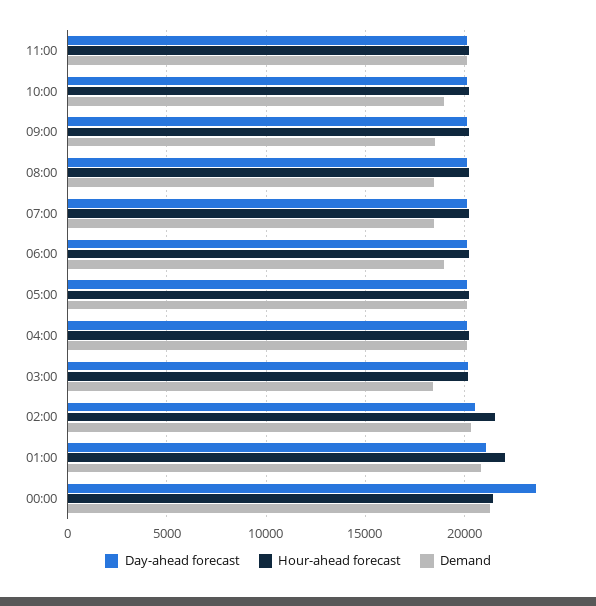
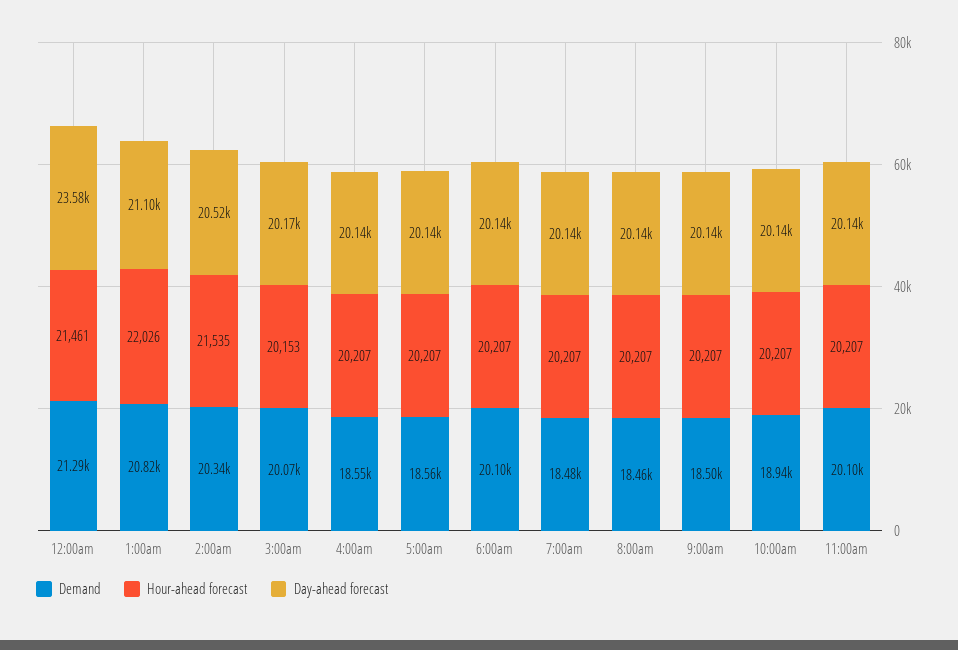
Demand, 06:00: 19000 -> 20100
Demand, 05:00: 20000 -> 18560
Demand, 04:00: 20000 -> 18550
Demand, 03:00: 18500 -> 20070

